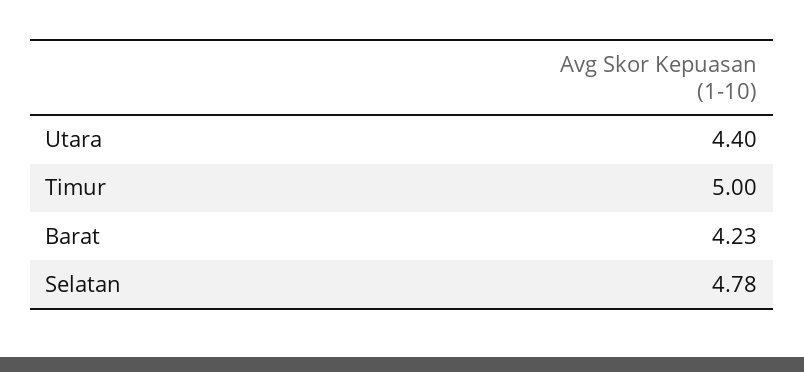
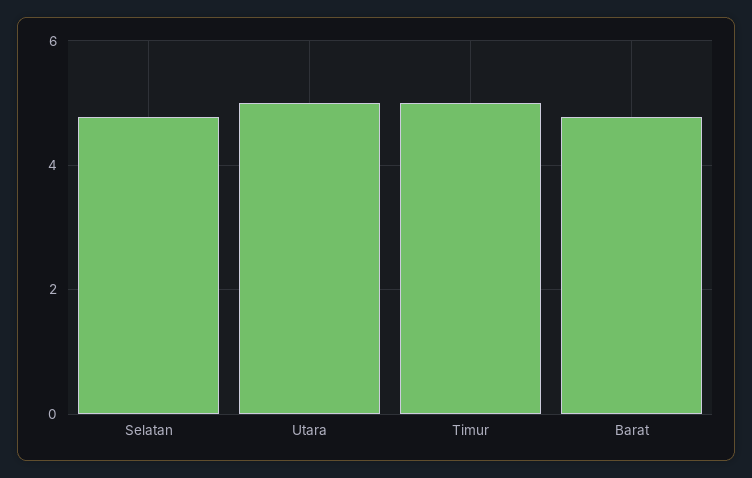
Utara: 4.4 -> 5
Barat: 4.23 -> 4.8

